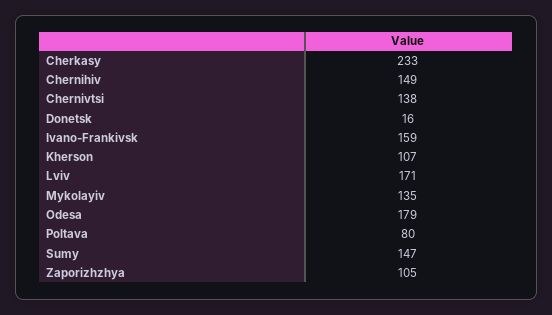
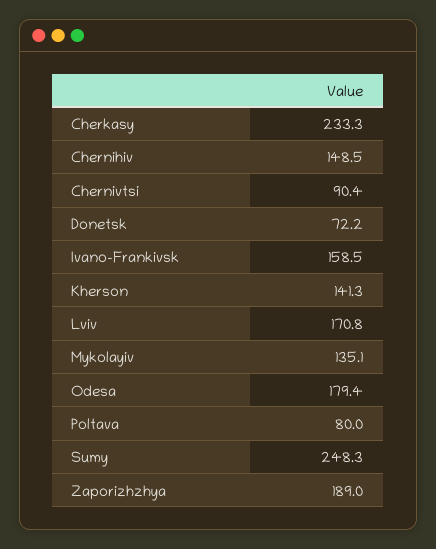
Chernivtsi: 138 -> 90.4
Donetsk: 16 -> 72.2
Kherson: 107 -> 141.3
Sumy: 147 -> 248.3
Zaporizhzhya: 105 -> 189

